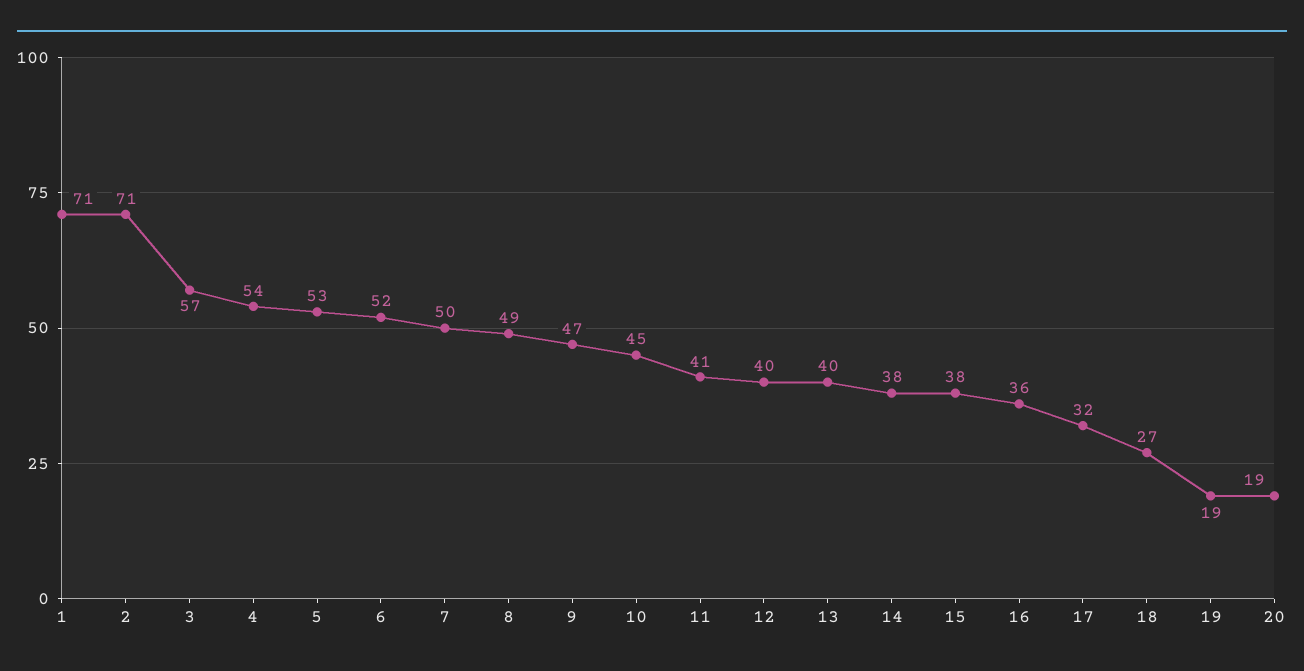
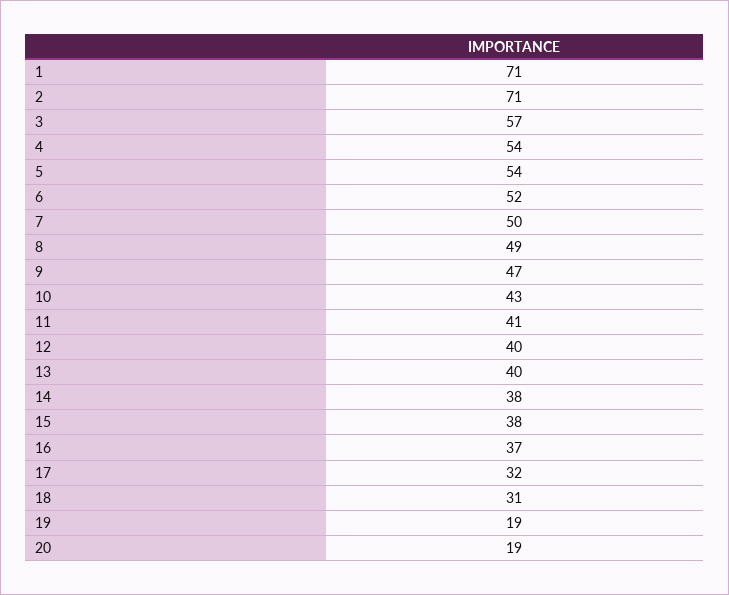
5: 53 -> 54
10: 45 -> 43
16: 36 -> 37
18: 27 -> 31

